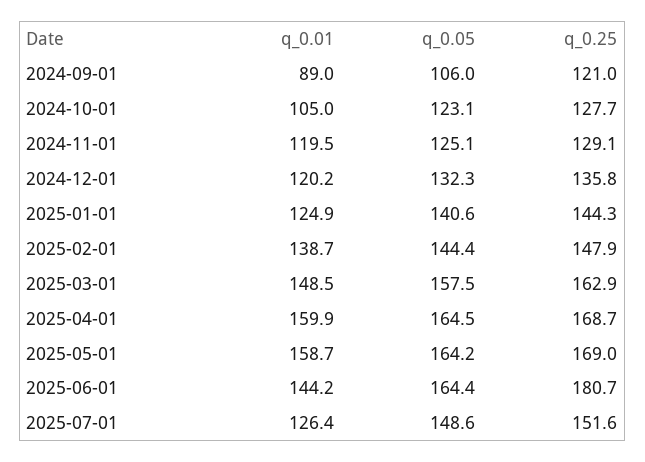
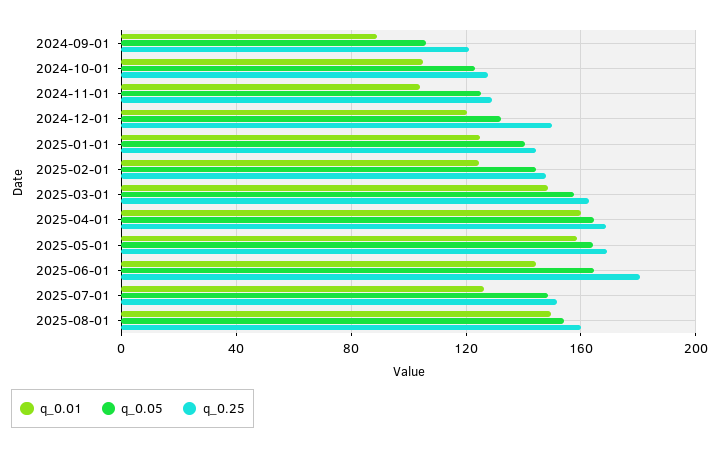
q_0.01, 2024-11-01: 119.5 -> 105
q_0.25, 2024-12-01: 135.8 -> 150
q_0.01, 2025-02-01: 138.7 -> 125
q_0.01, 2025-08-01: none -> 150
q_0.05, 2025-08-01: none -> 155
q_0.25, 2025-08-01: none -> 160

